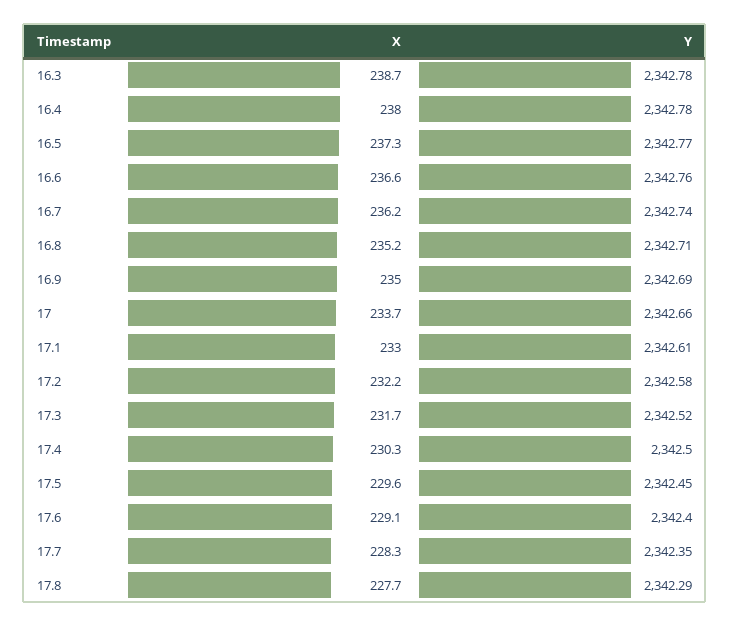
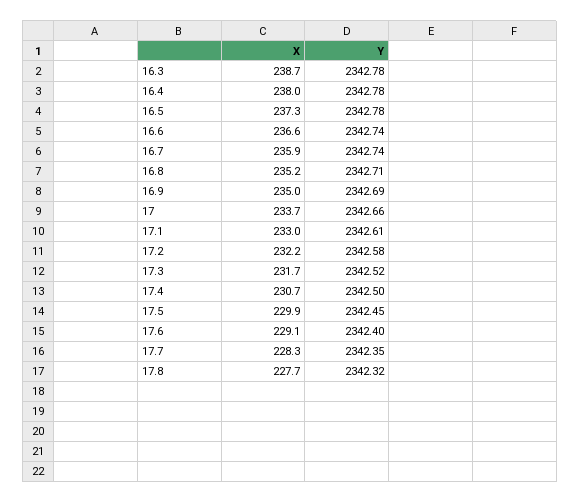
Y, 16.5: 2342.77 -> 2342.78
Y, 16.6: 2342.76 -> 2342.74
X, 16.7: 236.2 -> 235.9
X, 17.4: 230.3 -> 230.7
X, 17.5: 229.6 -> 229.9
Y, 17.8: 2342.29 -> 2342.32

